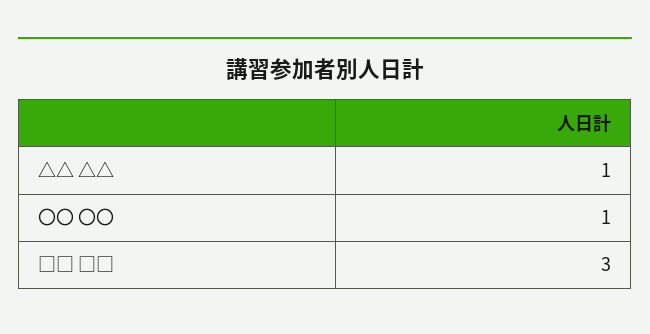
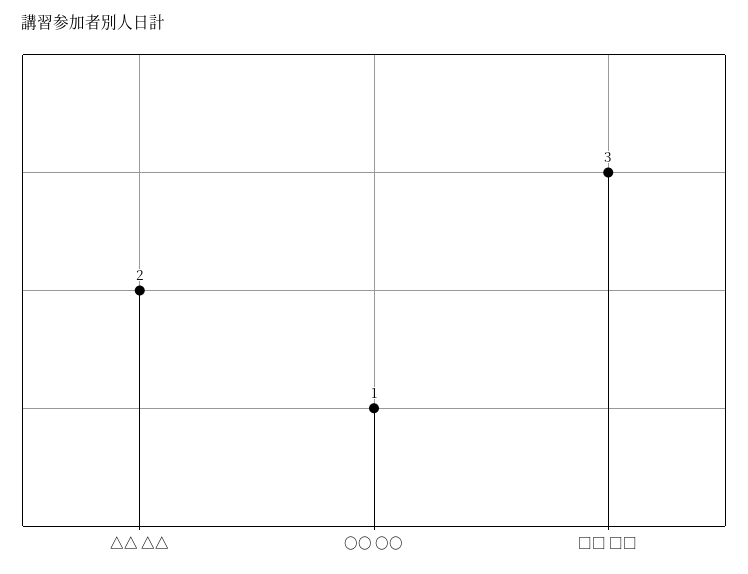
△△ △△: 1 -> 2

